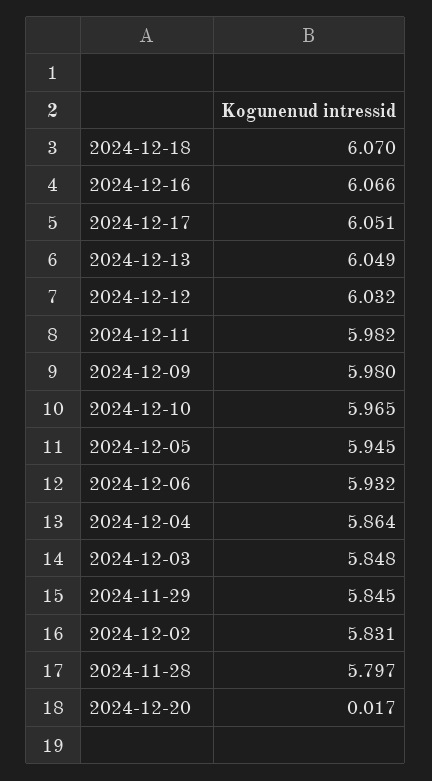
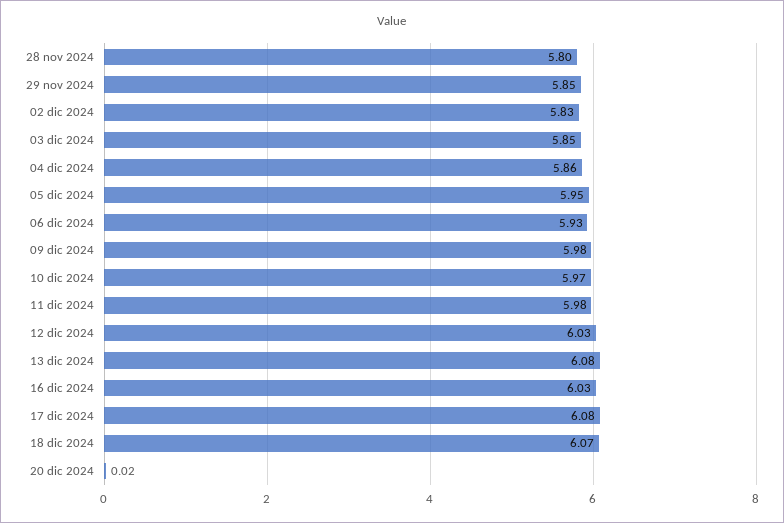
2024-12-16: 6.066 -> 6.03
2024-12-17: 6.051 -> 6.08
2024-12-13: 6.049 -> 6.08

